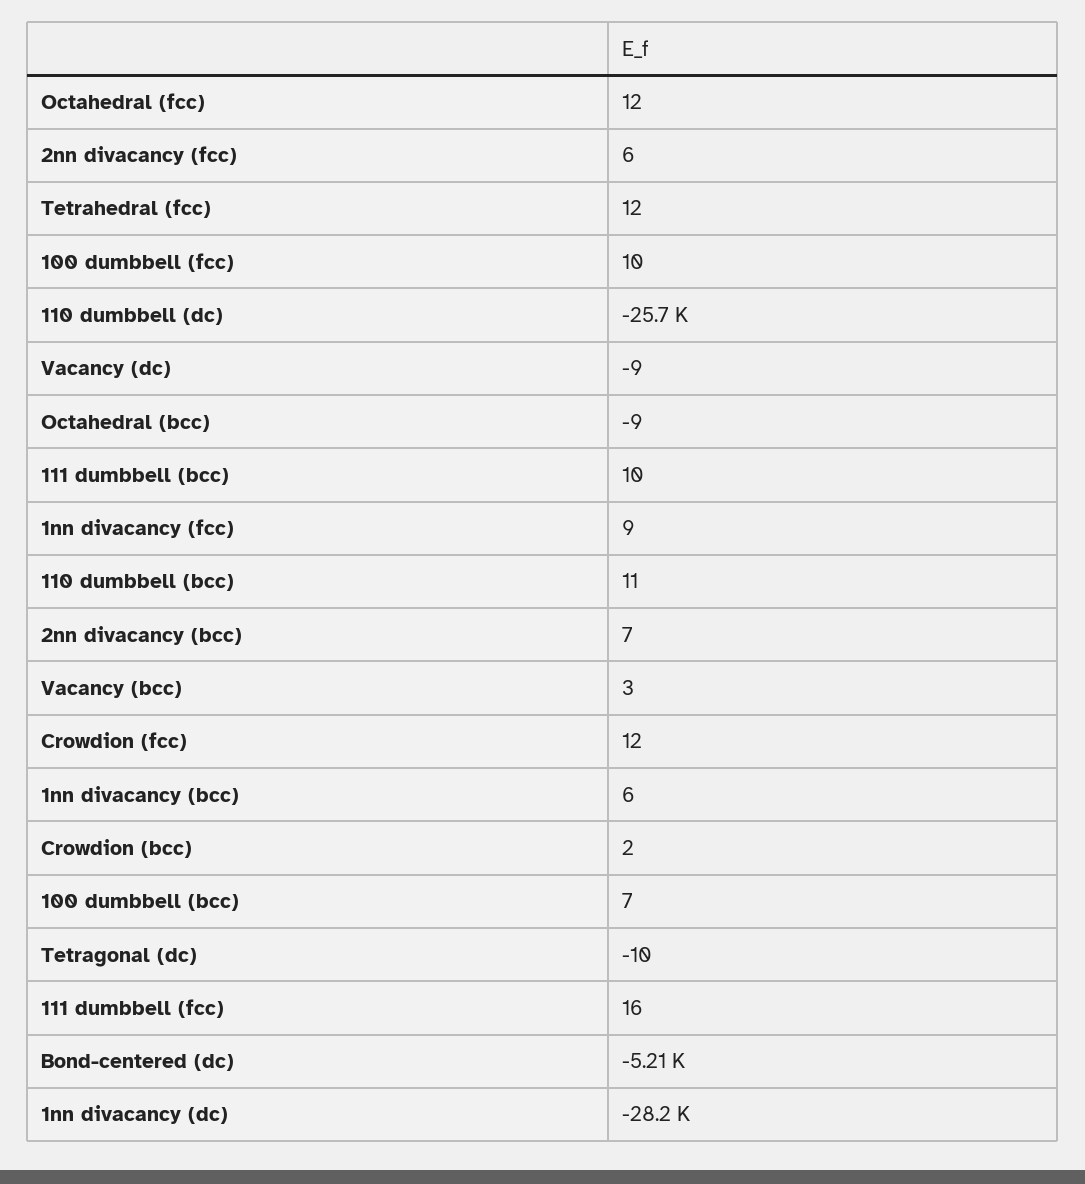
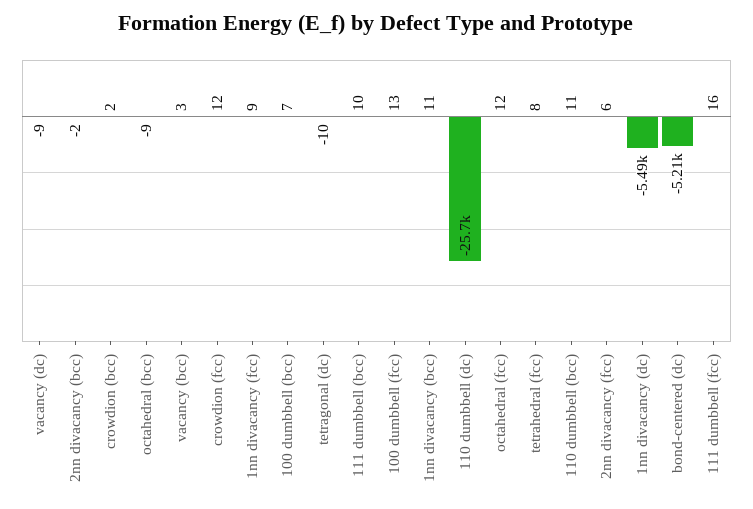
Tetrahedral (fcc): 12 -> 8
100 dumbbell (fcc): 10 -> 13
2nn divacancy (bcc): 7 -> -2
1nn divacancy (bcc): 6 -> 11
1nn divacancy (dc): -28200 -> -5490

